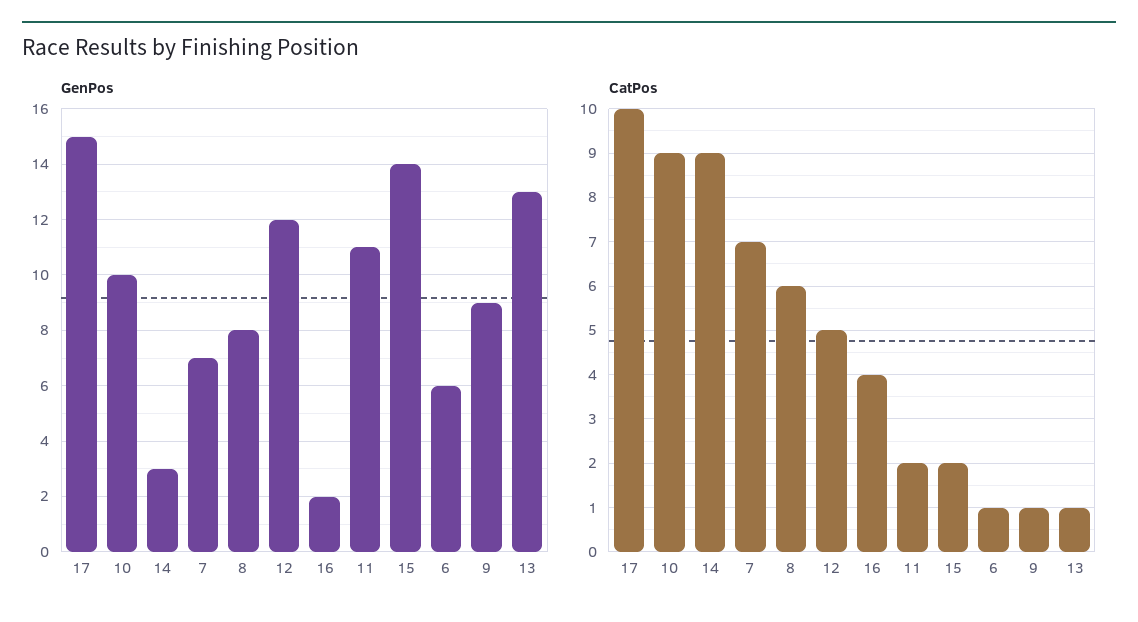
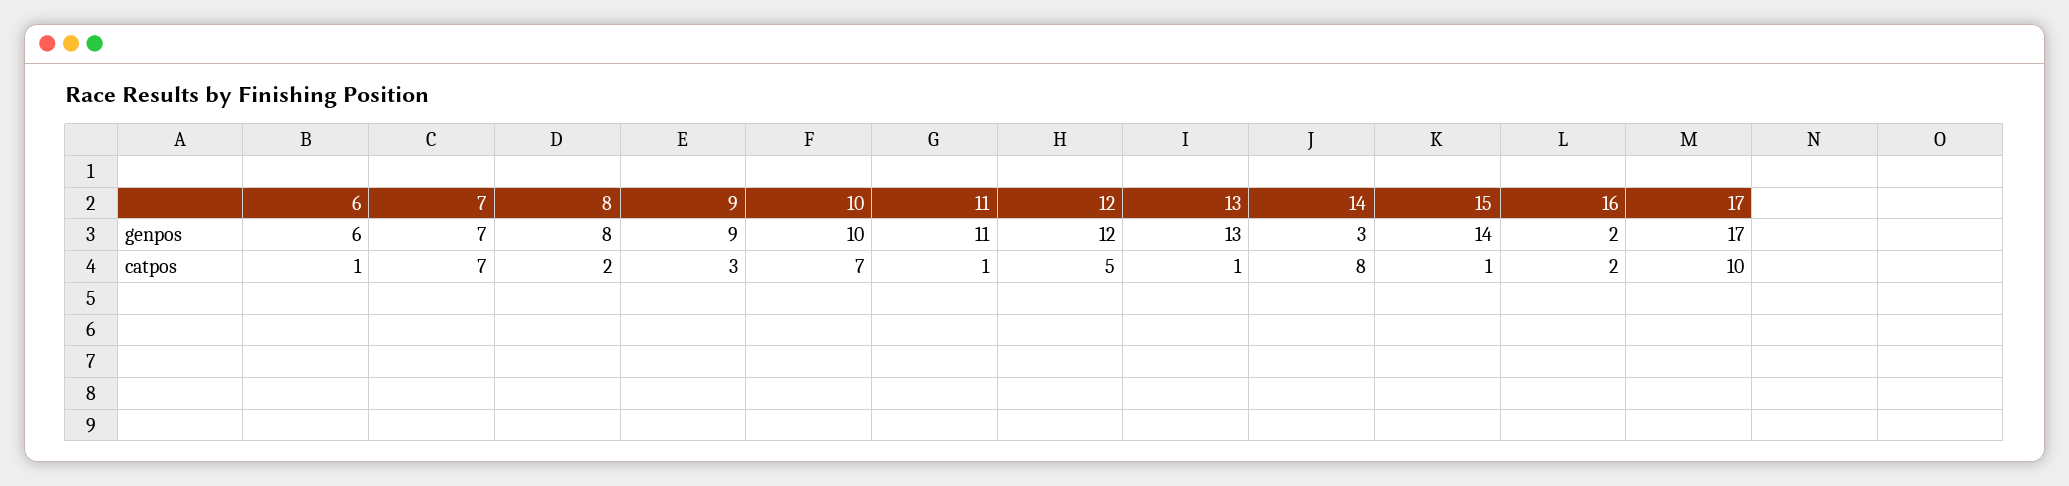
GenPos, 17: 15 -> 17
CatPos, 10: 9 -> 7
CatPos, 14: 9 -> 8
CatPos, 8: 6 -> 2
CatPos, 16: 4 -> 2
CatPos, 11: 2 -> 1
CatPos, 15: 2 -> 1
CatPos, 9: 1 -> 3

